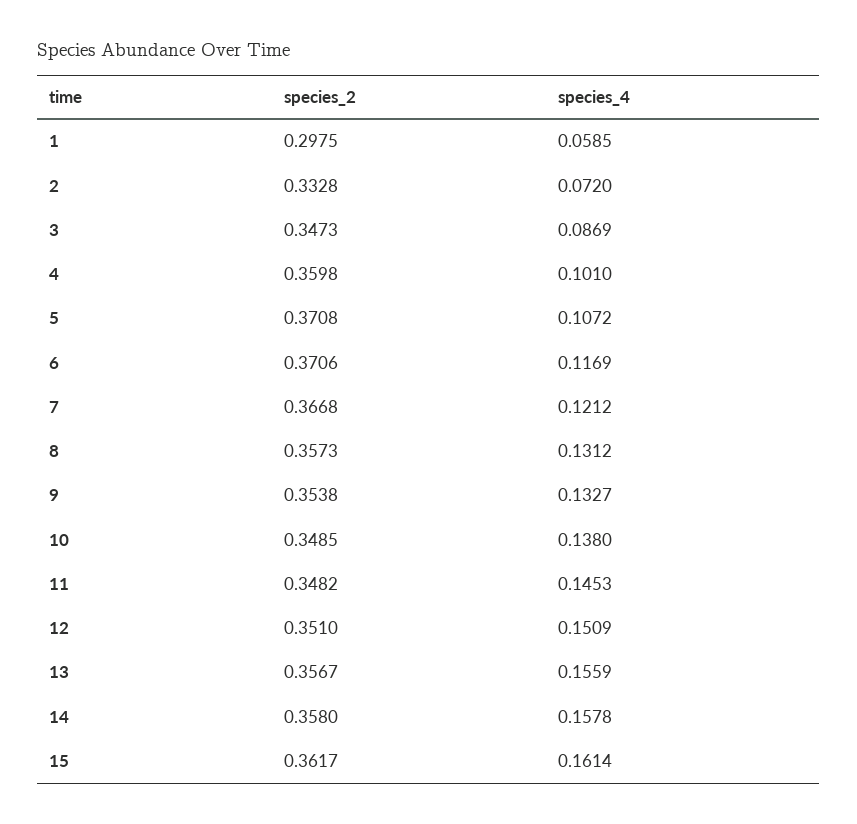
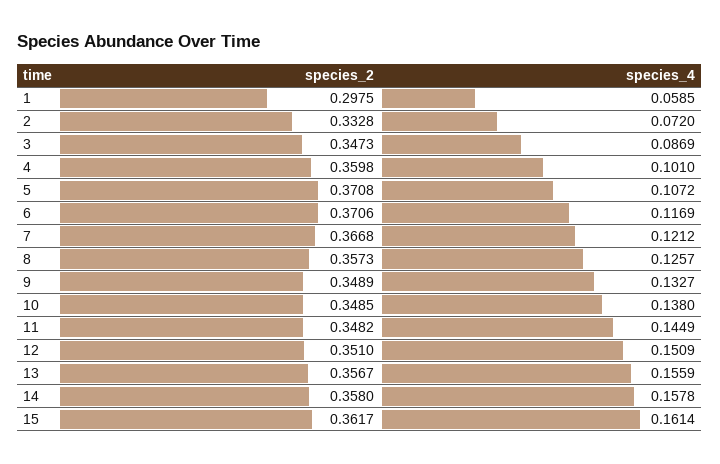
species_4, 8: 0.1312 -> 0.1257
species_2, 9: 0.3538 -> 0.3489
species_4, 11: 0.1453 -> 0.1449

